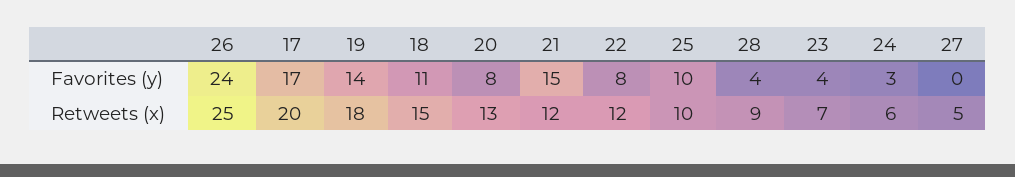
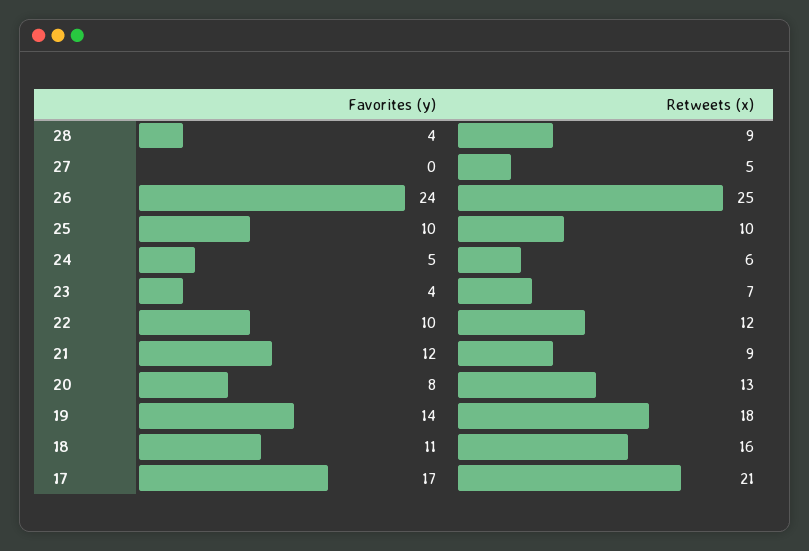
21, Favorites (y): 15 -> 12
22, Favorites (y): 8 -> 10
24, Favorites (y): 3 -> 5
17, Retweets (x): 20 -> 21
18, Retweets (x): 15 -> 16
21, Retweets (x): 12 -> 9

